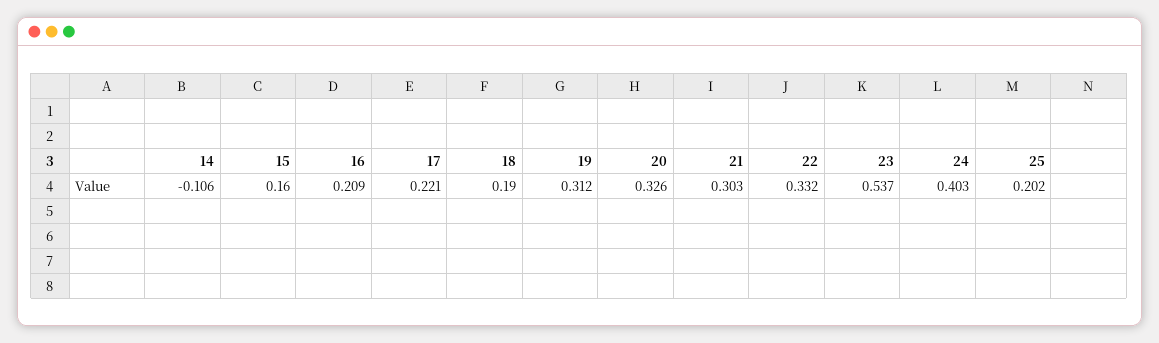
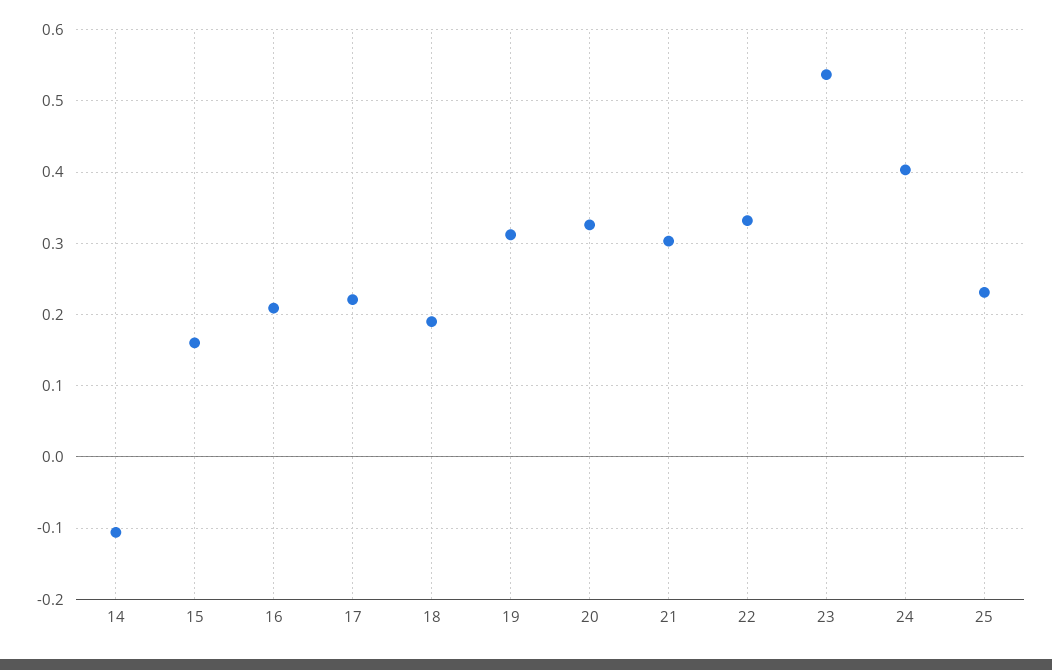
25: 0.202 -> 0.23

